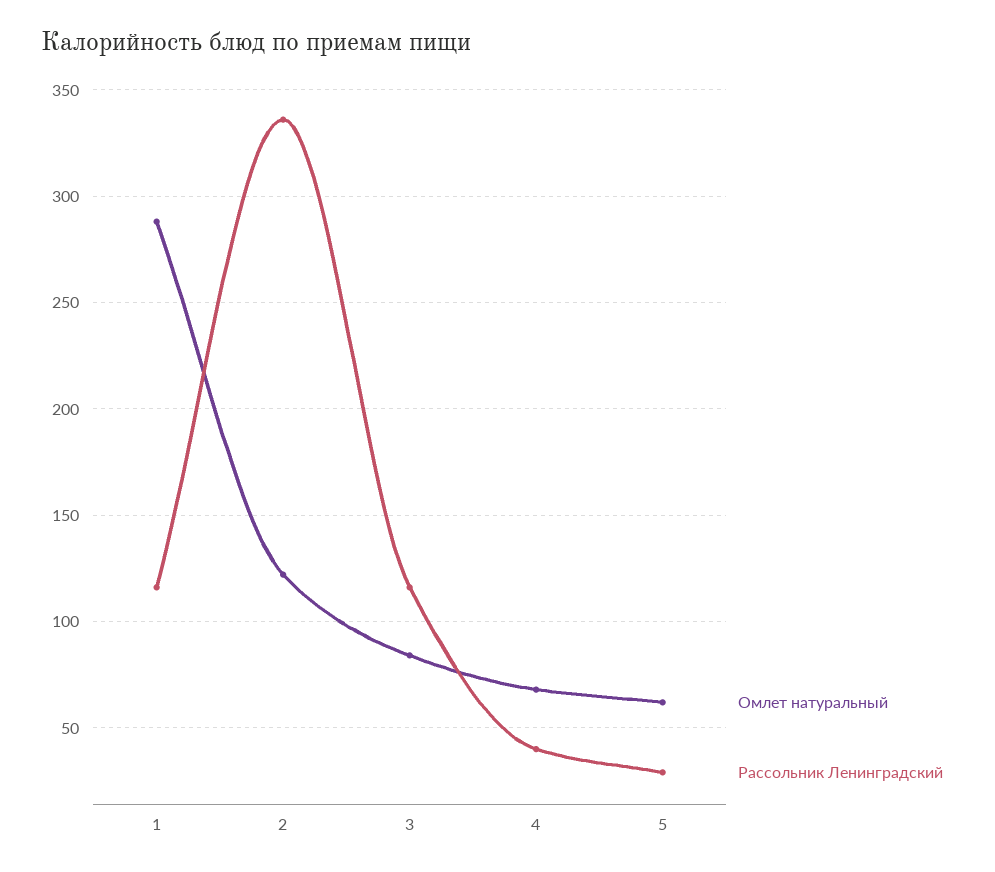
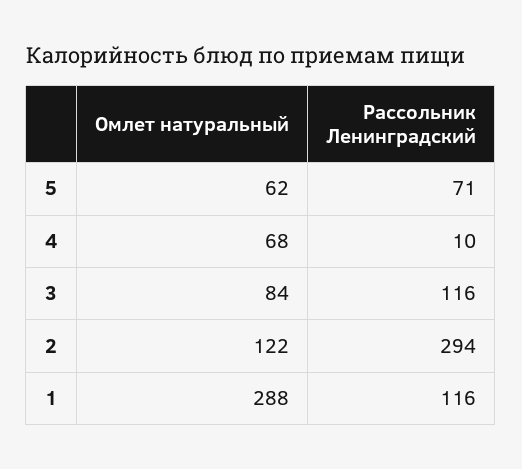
Рассольник Ленинградский, 2: 335 -> 294
Рассольник Ленинградский, 4: 40 -> 10
Рассольник Ленинградский, 5: 30 -> 71

